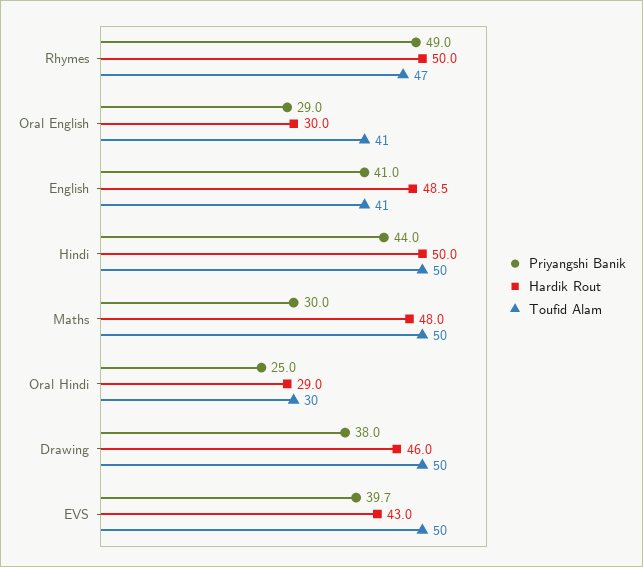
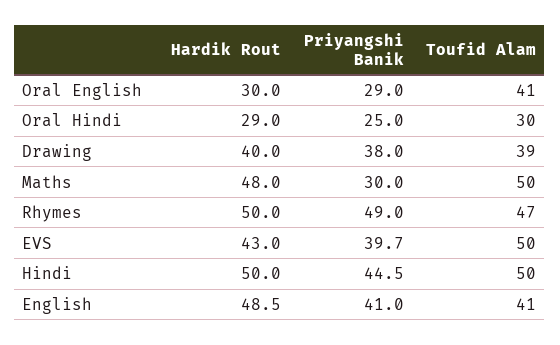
Priyangshi Banik, Hindi: 44 -> 44.5
Hardik Rout, Drawing: 46 -> 40
Toufid Alam, Drawing: 50 -> 39

